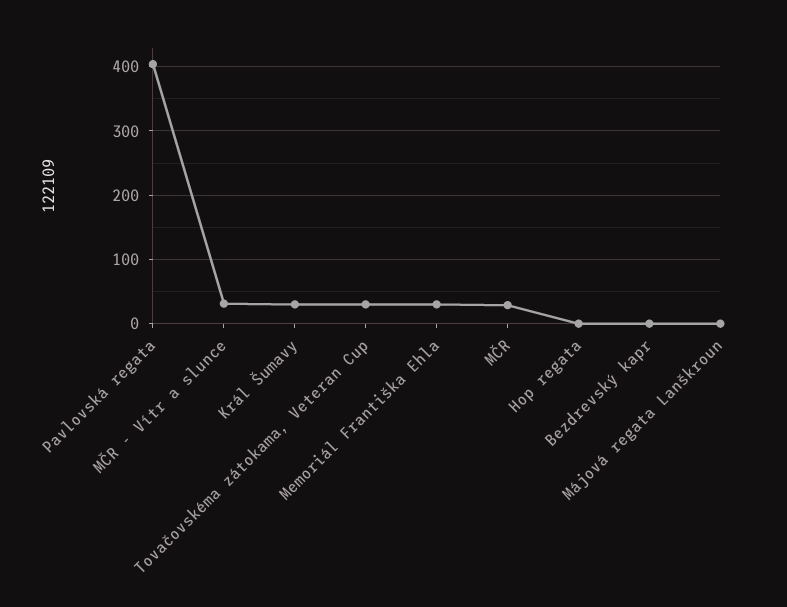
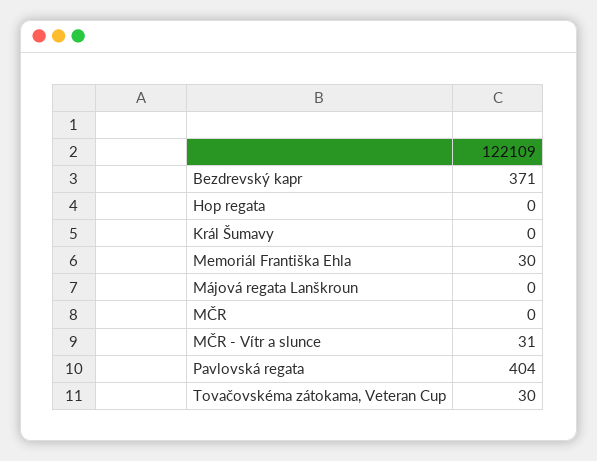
Král Šumavy: 30 -> 0
MČR: 30 -> 0
Bezdrevský kapr: 0 -> 371

